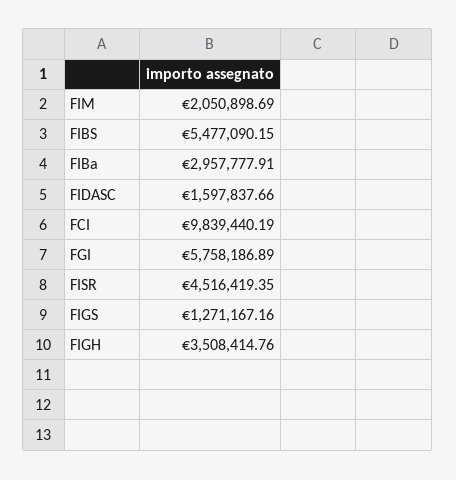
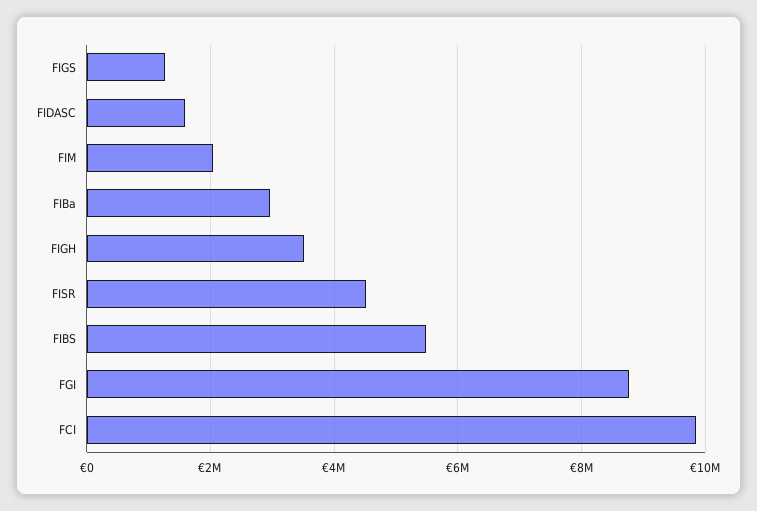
FGI: 5758186.89 -> 8800000

